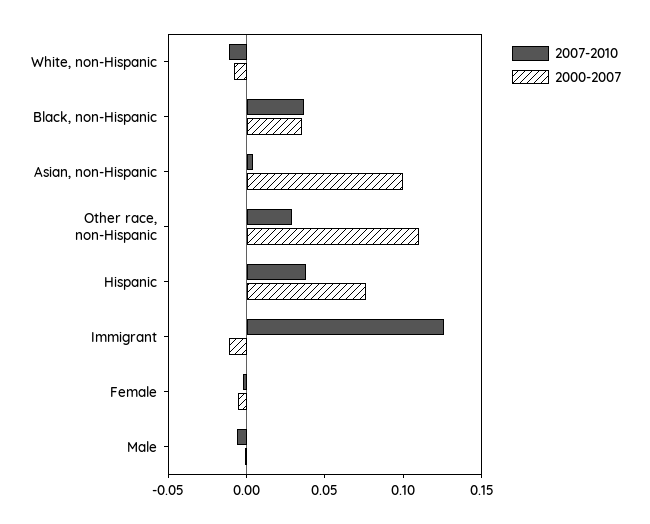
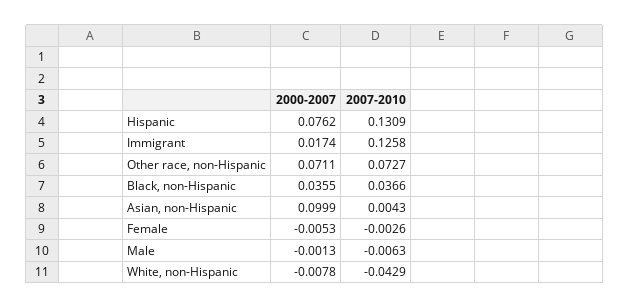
2007-2010, White, non-Hispanic: -0.01 -> -0.0429
2007-2010, Other race, non-Hispanic: 0.03 -> 0.0727
2000-2007, Other race, non-Hispanic: 0.11 -> 0.0711
2007-2010, Hispanic: 0.04 -> 0.1309
2000-2007, Immigrant: -0.01 -> 0.0174

